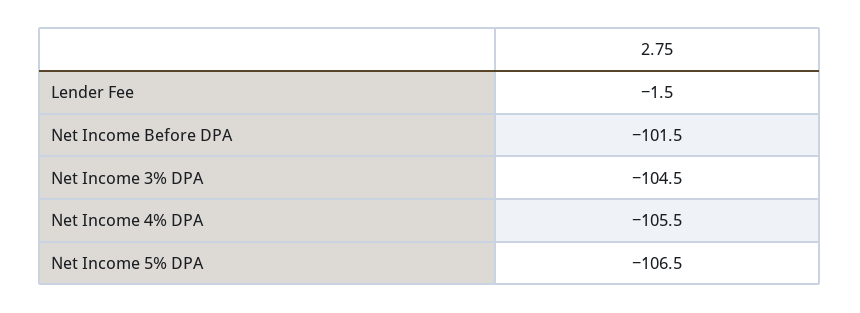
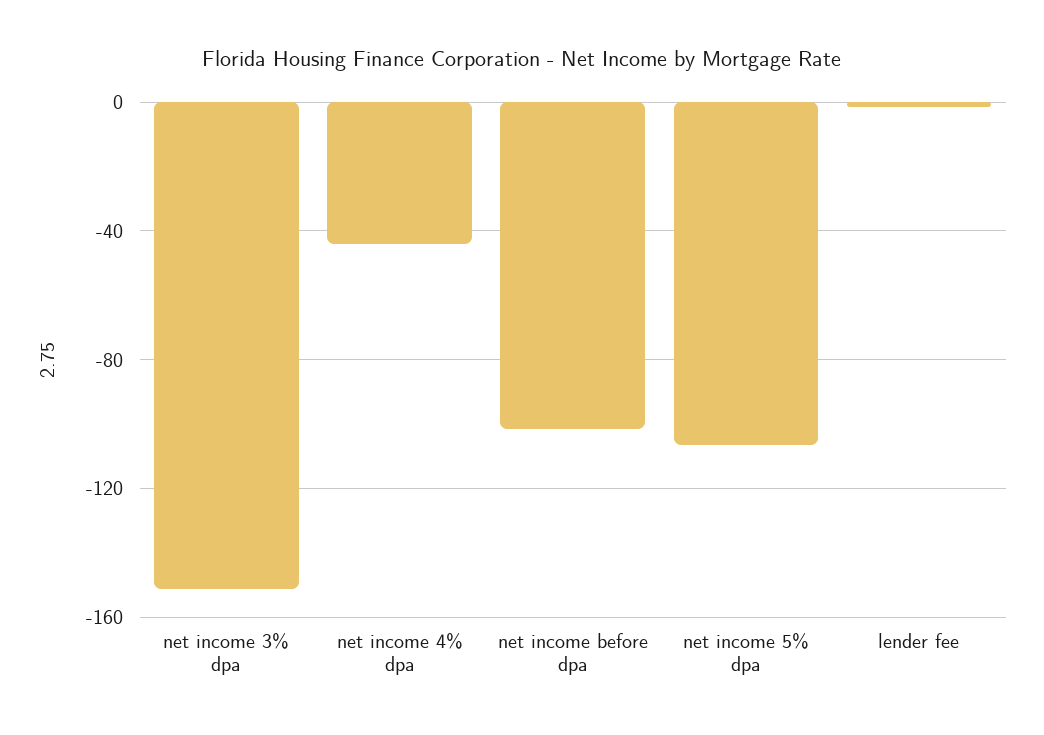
Net Income 3% DPA: -104.5 -> -150
Net Income 4% DPA: -105.5 -> -45

